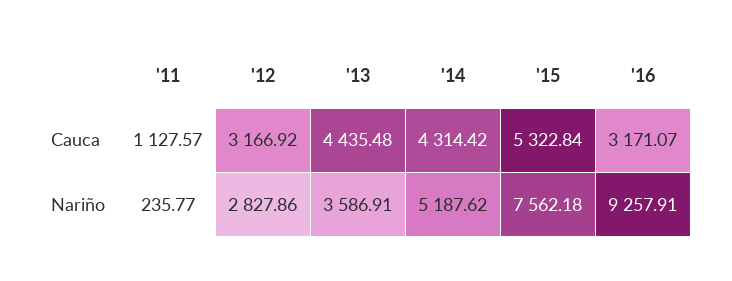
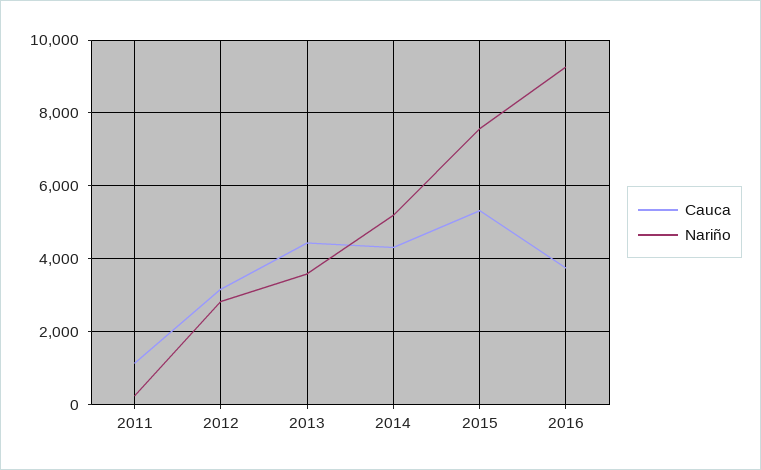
Cauca, '16: 3171.07 -> 3800

